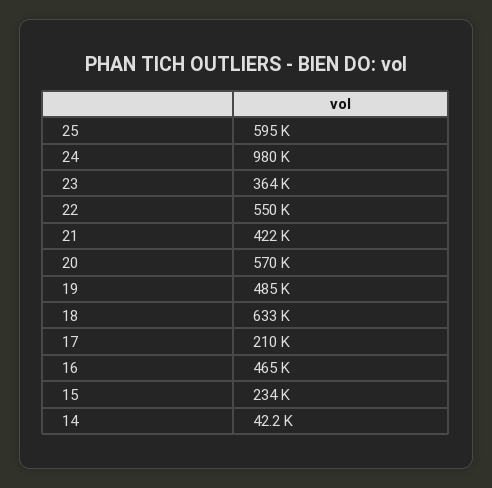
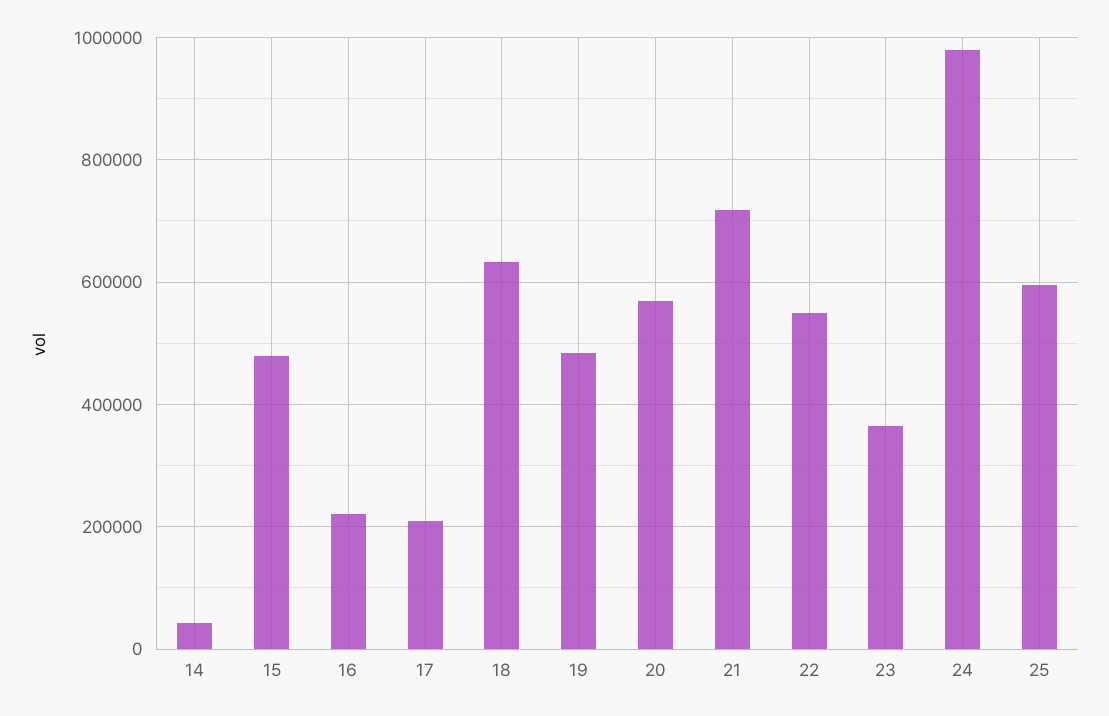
21: 422000 -> 720000
16: 465000 -> 220000
15: 234000 -> 480000

